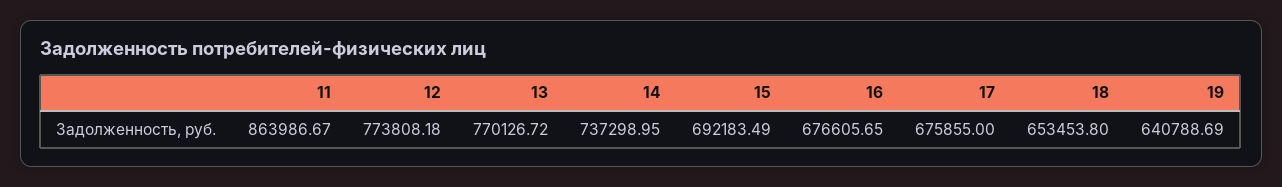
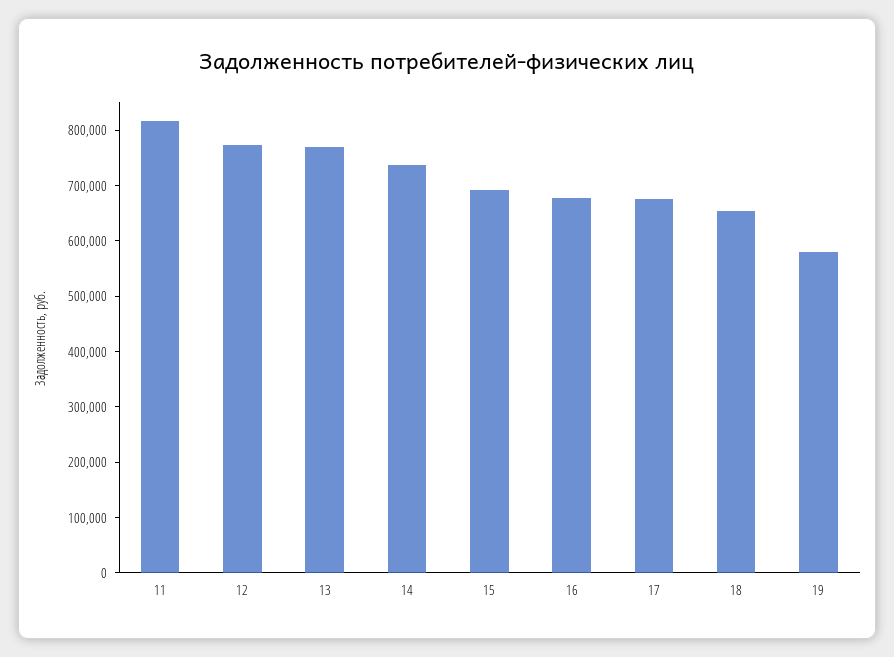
11: 863986.67 -> 820000
19: 640788.69 -> 580000

